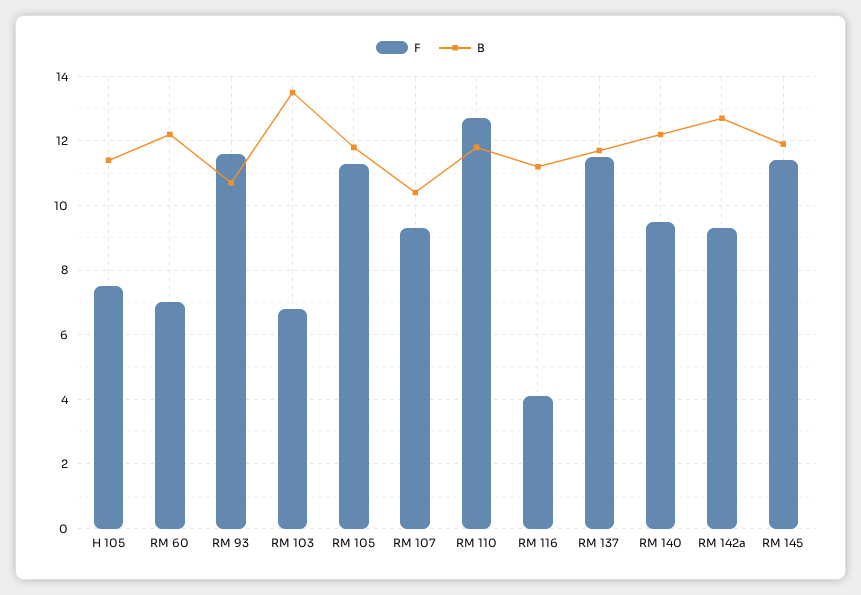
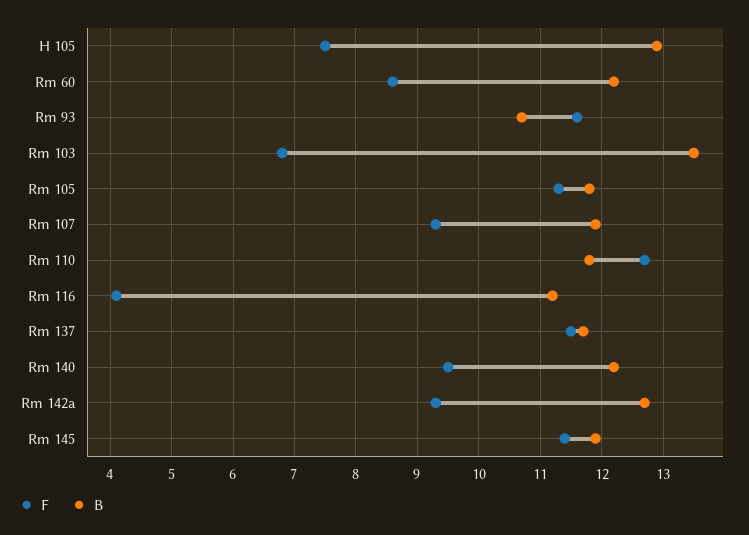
B, H 105: 11.5 -> 12.9
F, RM 60: 7 -> 8.6
B, RM 107: 10.5 -> 11.9

